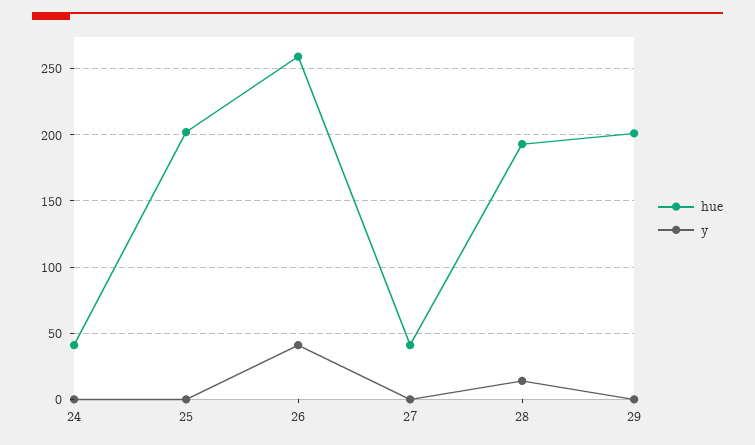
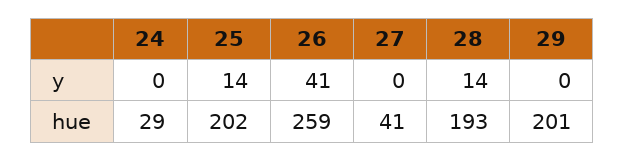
hue, 24: 40 -> 29
y, 25: 0 -> 14

